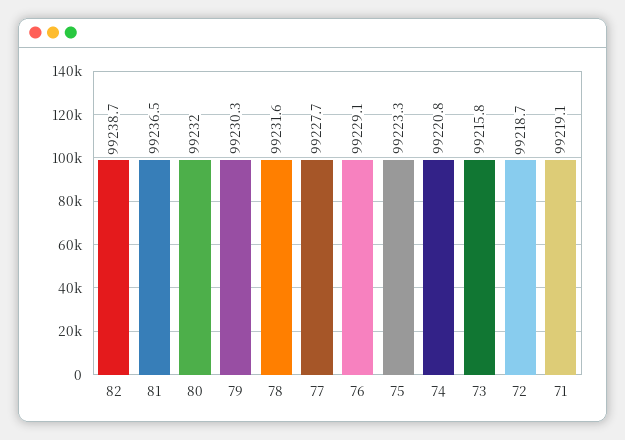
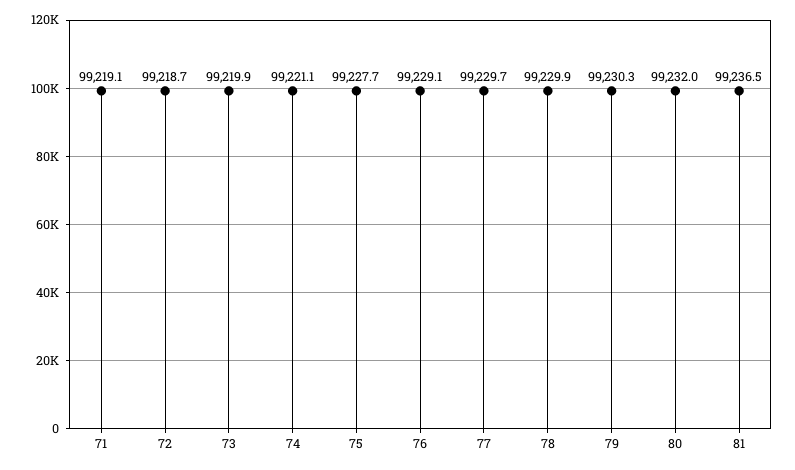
82: 99238.7 -> none
78: 99231.6 -> 99229.9
77: 99227.7 -> 99229.7
75: 99223.3 -> 99227.7
74: 99220.8 -> 99221.1
73: 99215.8 -> 99219.9

